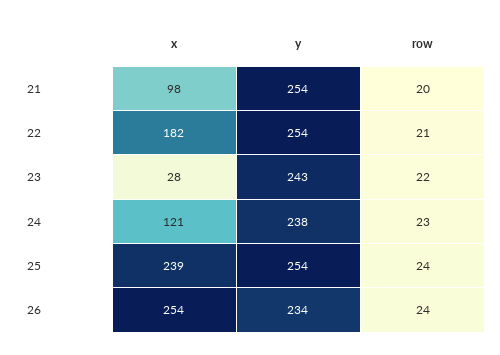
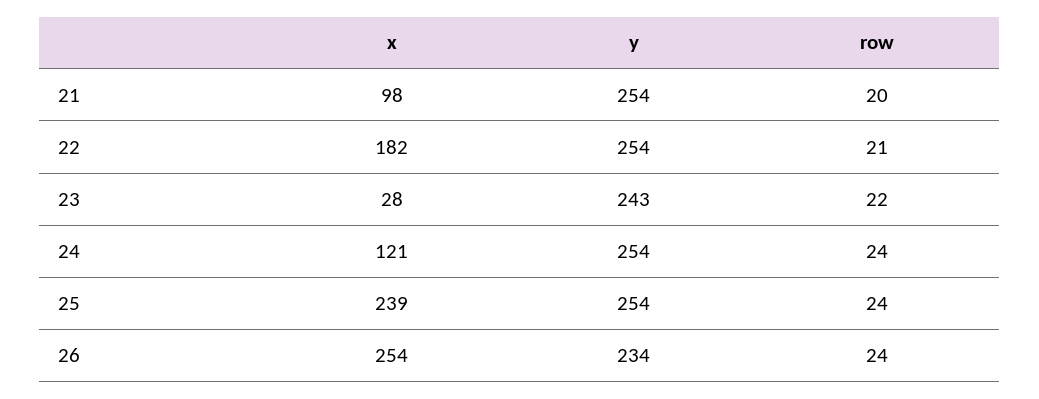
y, 24: 238 -> 254
row, 24: 23 -> 24

